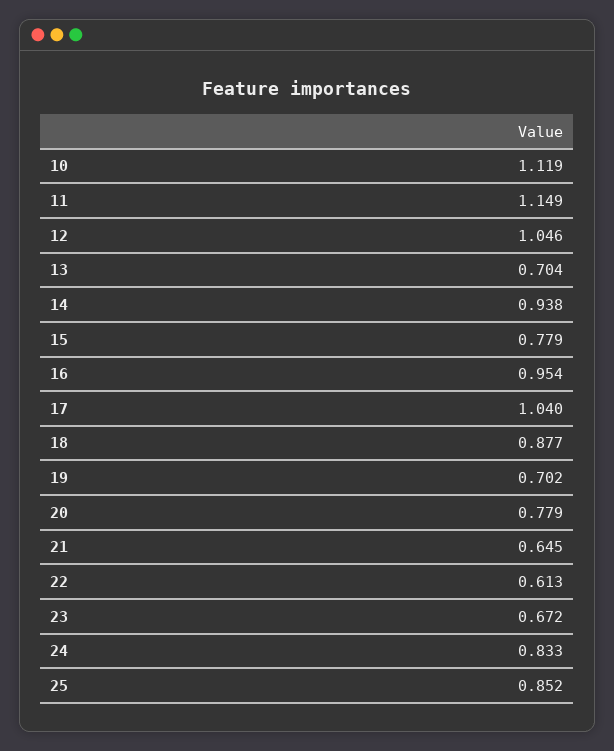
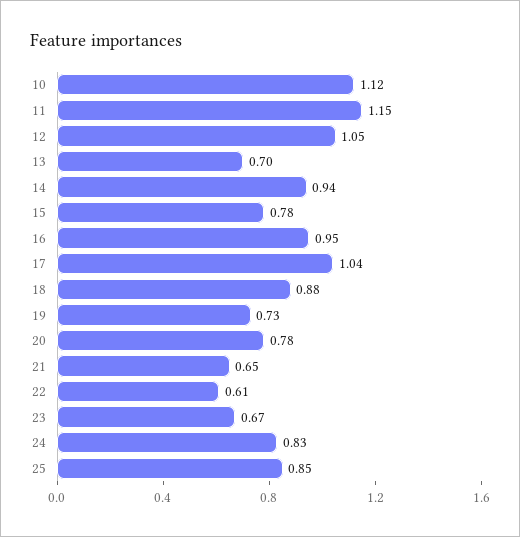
19: 0.702 -> 0.73

